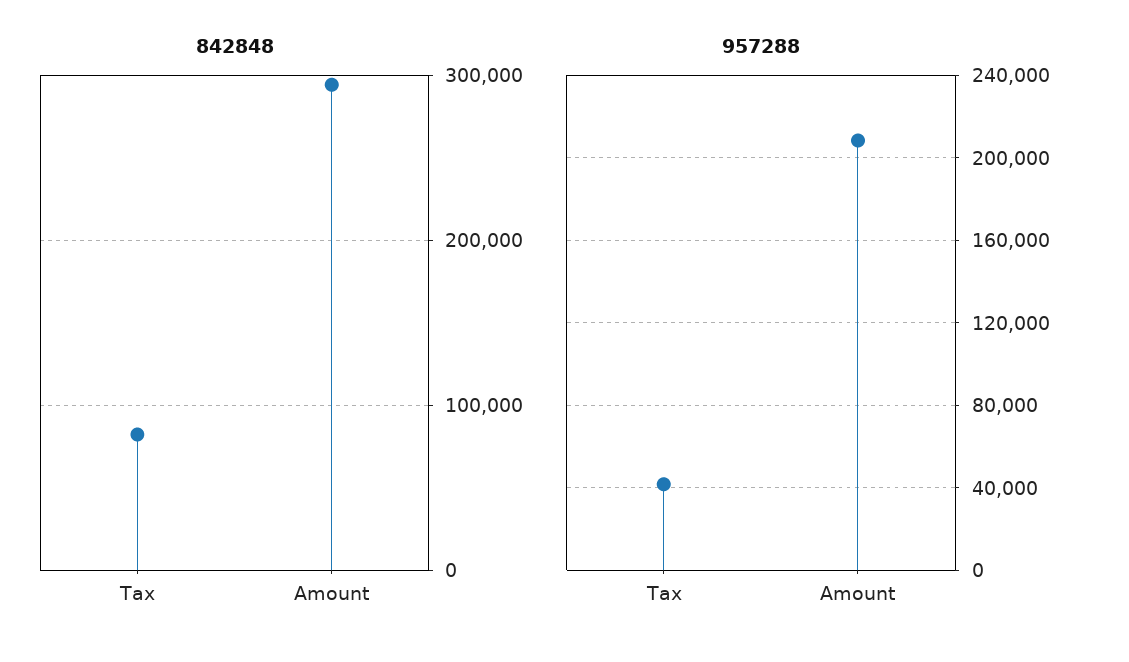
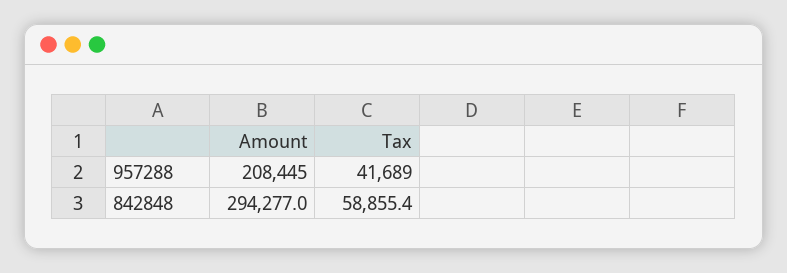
842848, Tax: 80000 -> 58855.4

